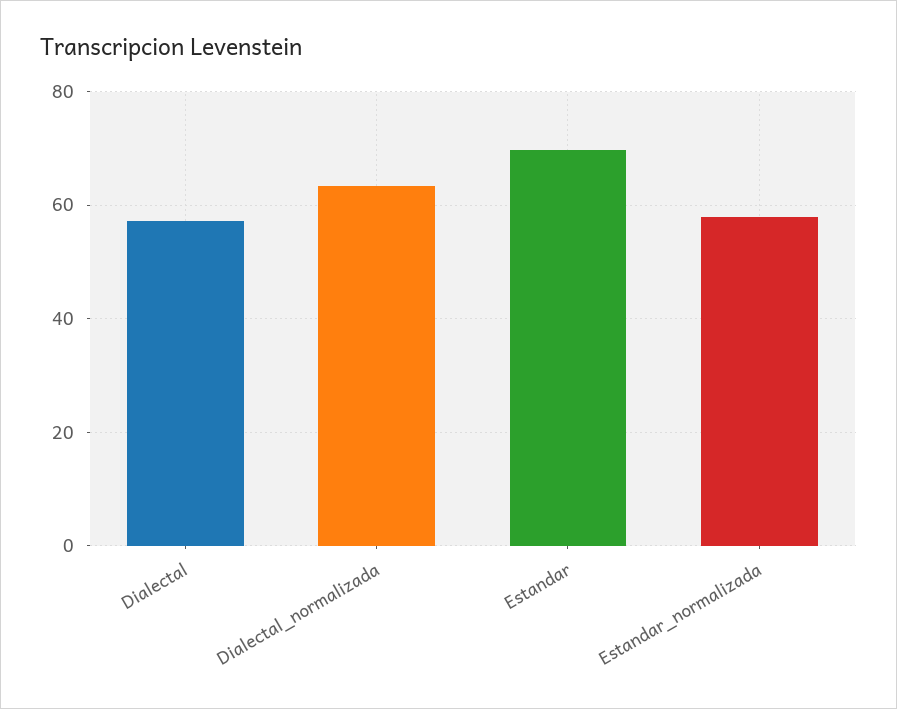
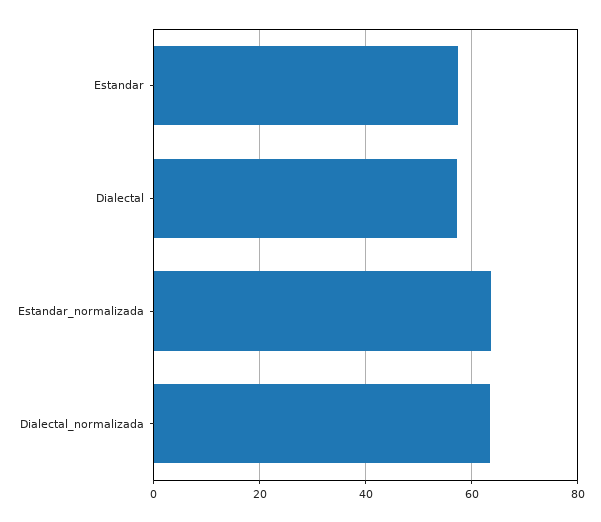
Estandar: 70 -> 58
Estandar_normalizada: 58 -> 64

